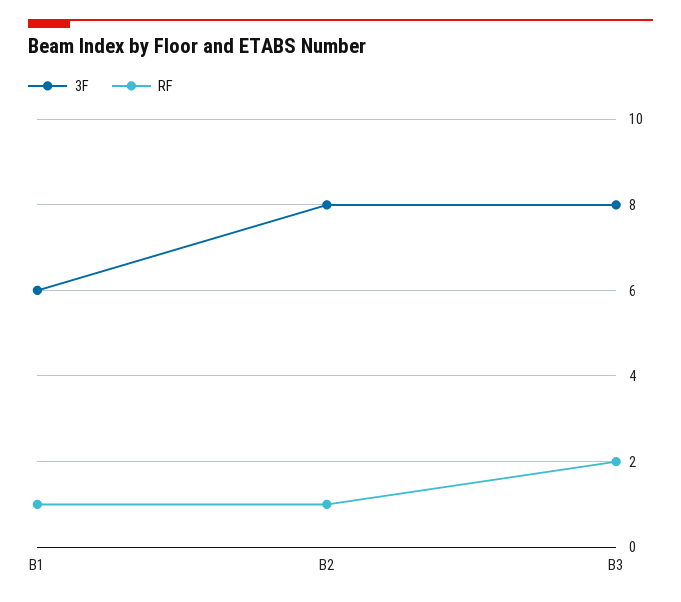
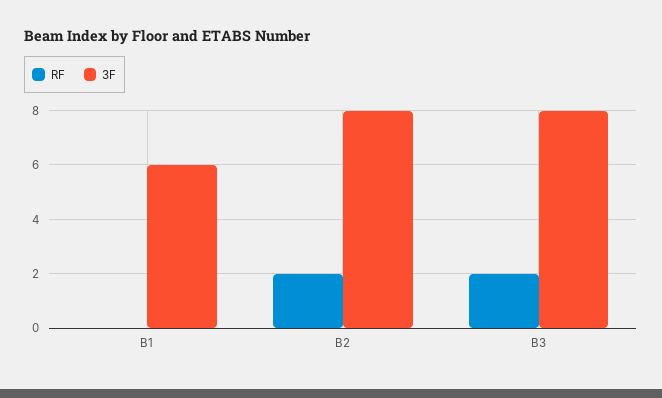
RF, B1: 1 -> 0
RF, B2: 1 -> 2

